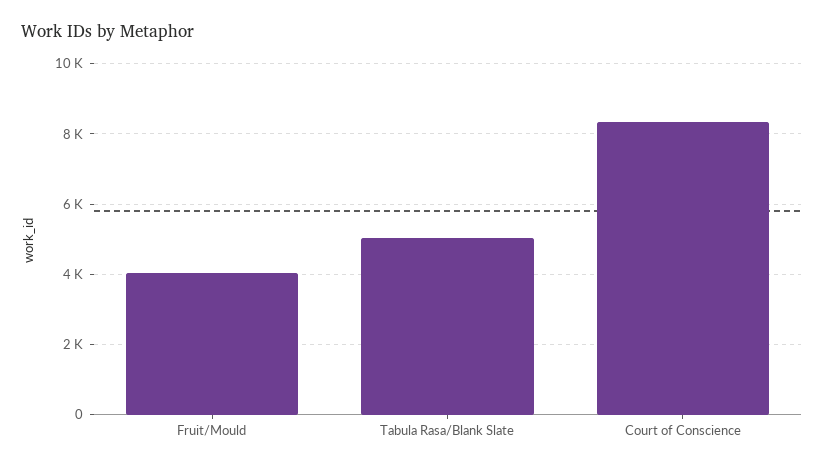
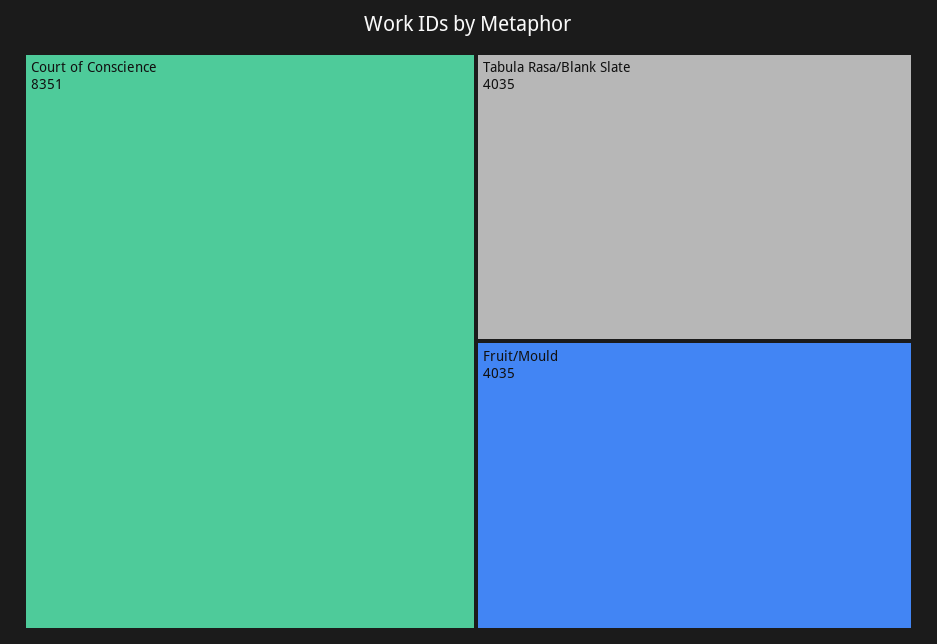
Tabula Rasa/Blank Slate: 5000 -> 4035

